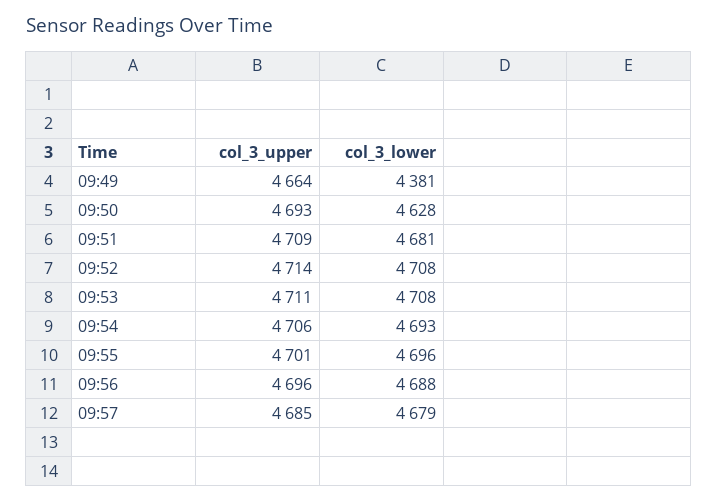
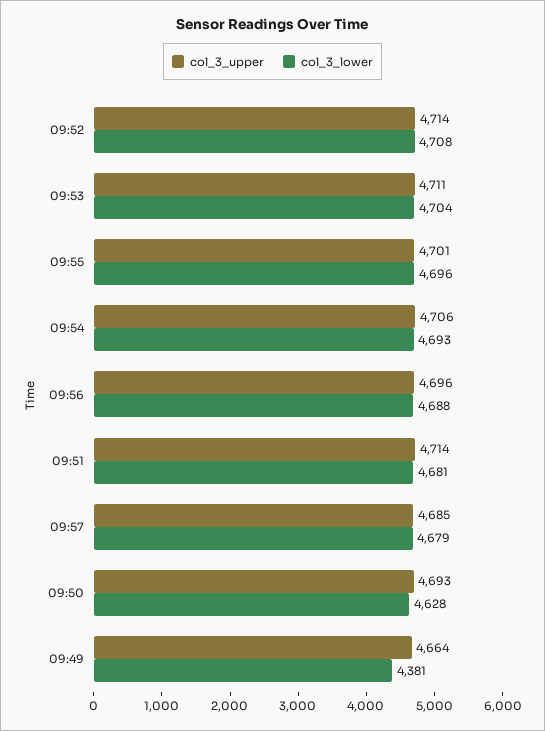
col_3_upper, 09:51: 4709 -> 4714
col_3_lower, 09:53: 4708 -> 4704

